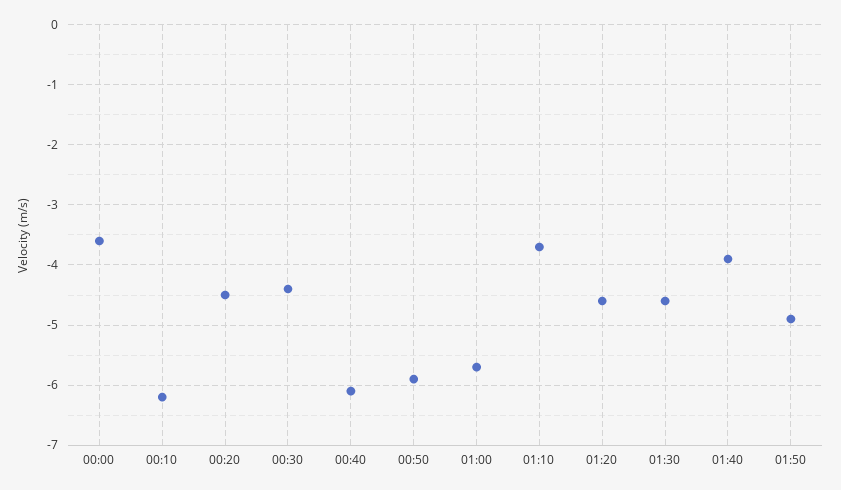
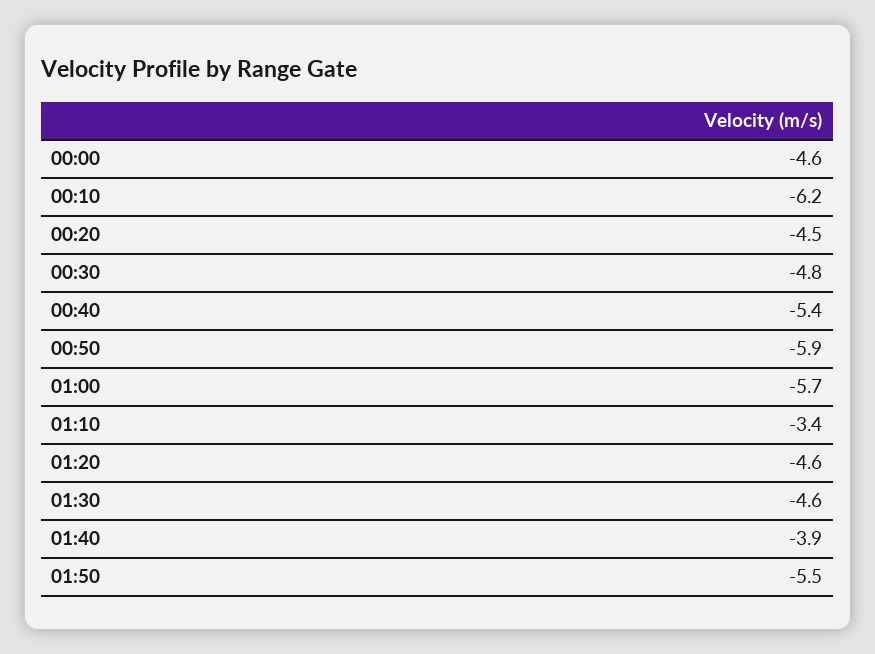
00:00: -3.6 -> -4.6
00:30: -4.4 -> -4.8
00:40: -6.1 -> -5.4
01:10: -3.7 -> -3.4
01:50: -4.9 -> -5.5

